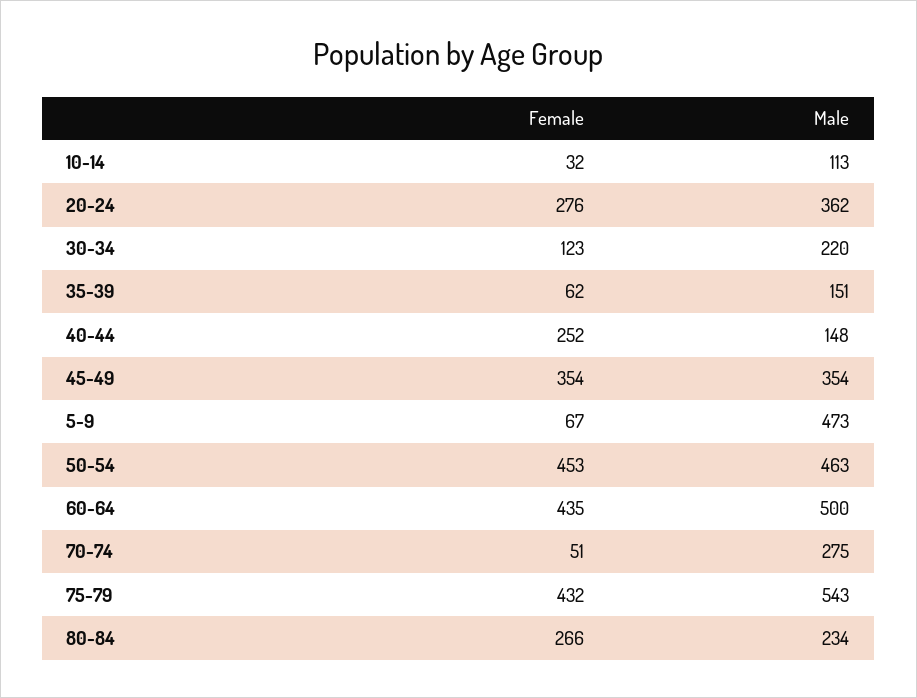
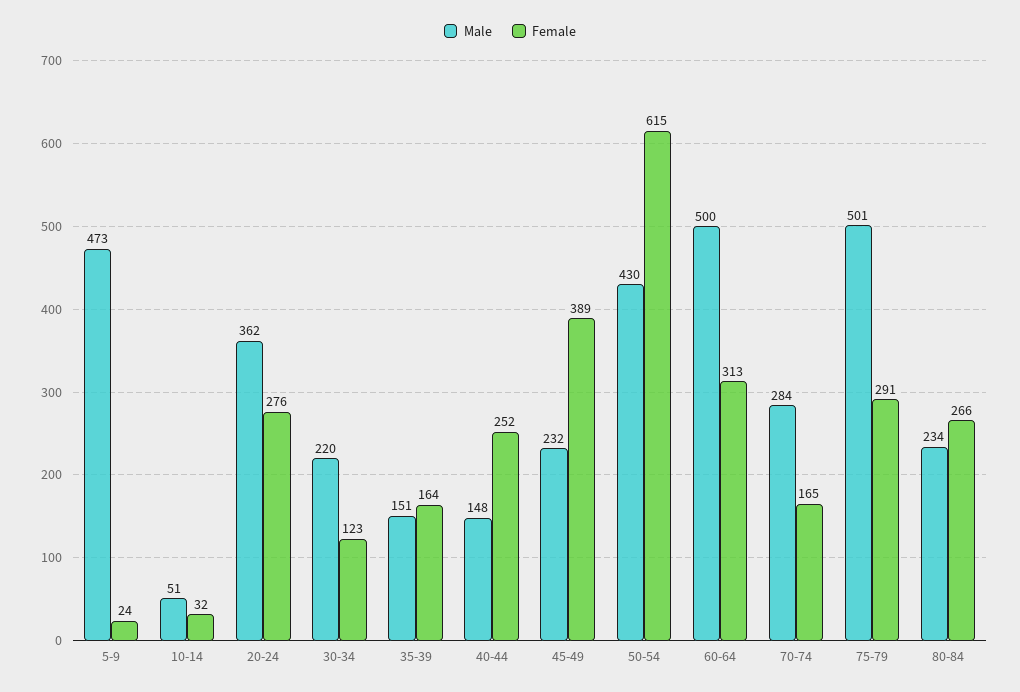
Male, 10-14: 113 -> 51
Female, 35-39: 62 -> 164
Female, 45-49: 354 -> 389
Male, 45-49: 354 -> 232
Female, 5-9: 67 -> 24
Female, 50-54: 453 -> 615
Male, 50-54: 463 -> 430
Female, 60-64: 435 -> 313
Female, 70-74: 51 -> 165
Male, 70-74: 275 -> 284
Female, 75-79: 432 -> 291
Male, 75-79: 543 -> 501

